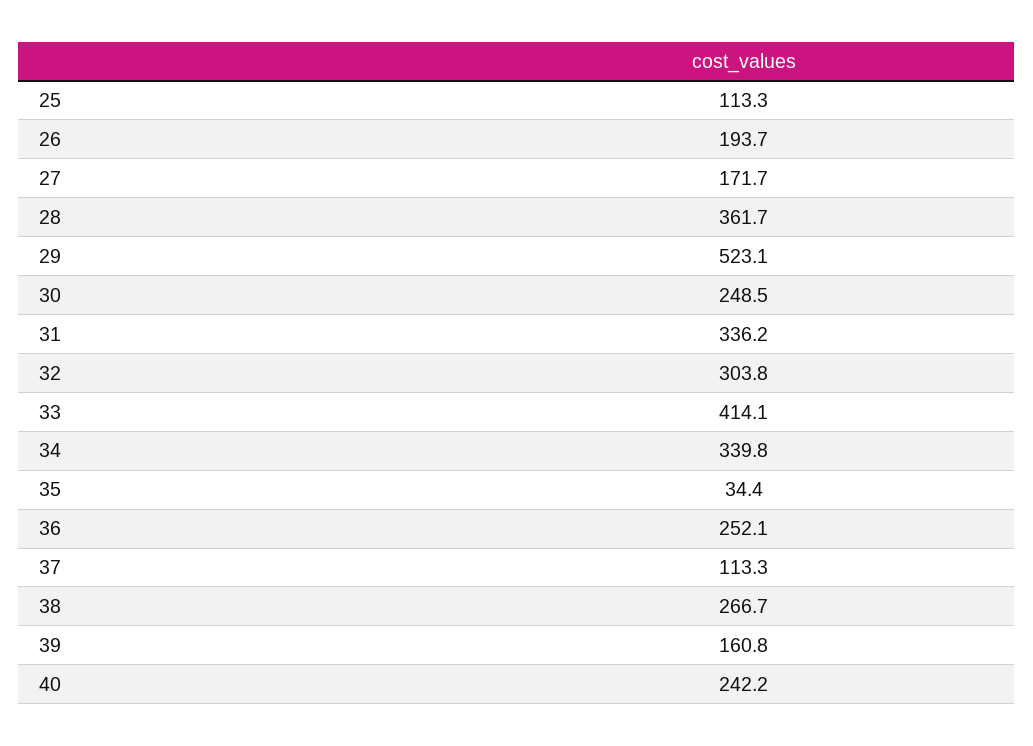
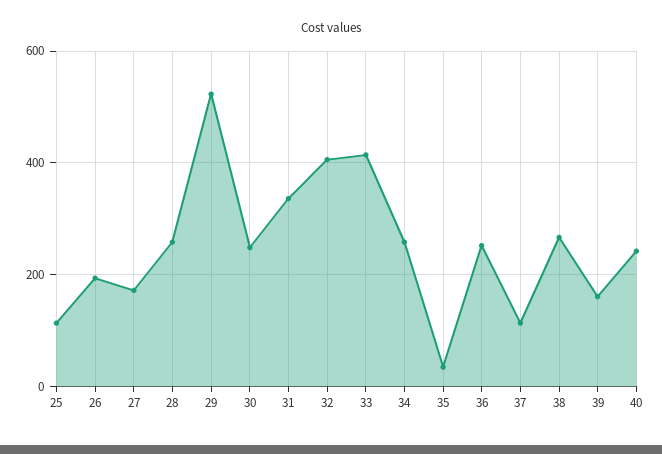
28: 361.7 -> 260
32: 303.8 -> 400
34: 339.8 -> 260

